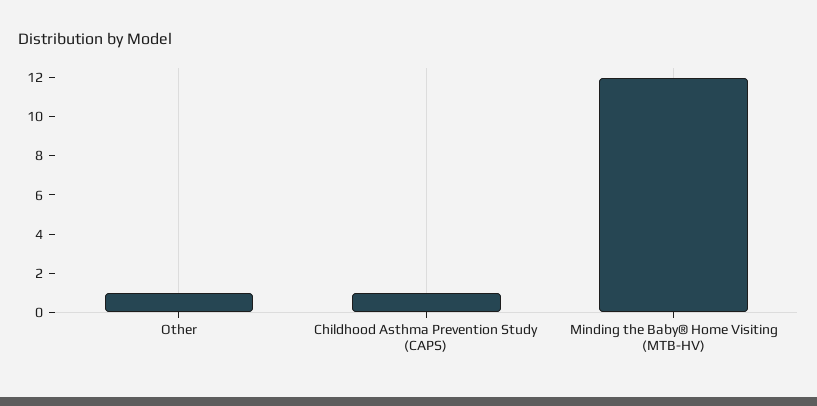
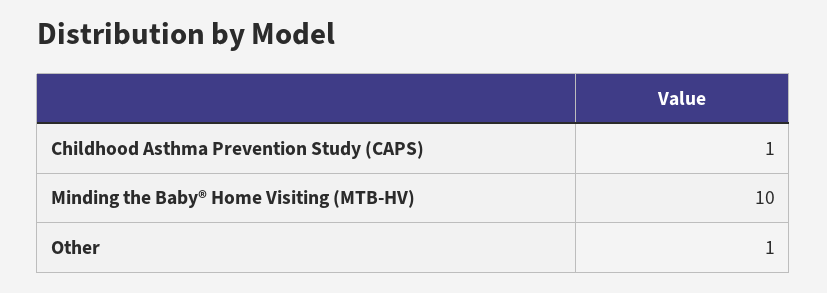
Minding the Baby® Home Visiting (MTB-HV): 12 -> 10

